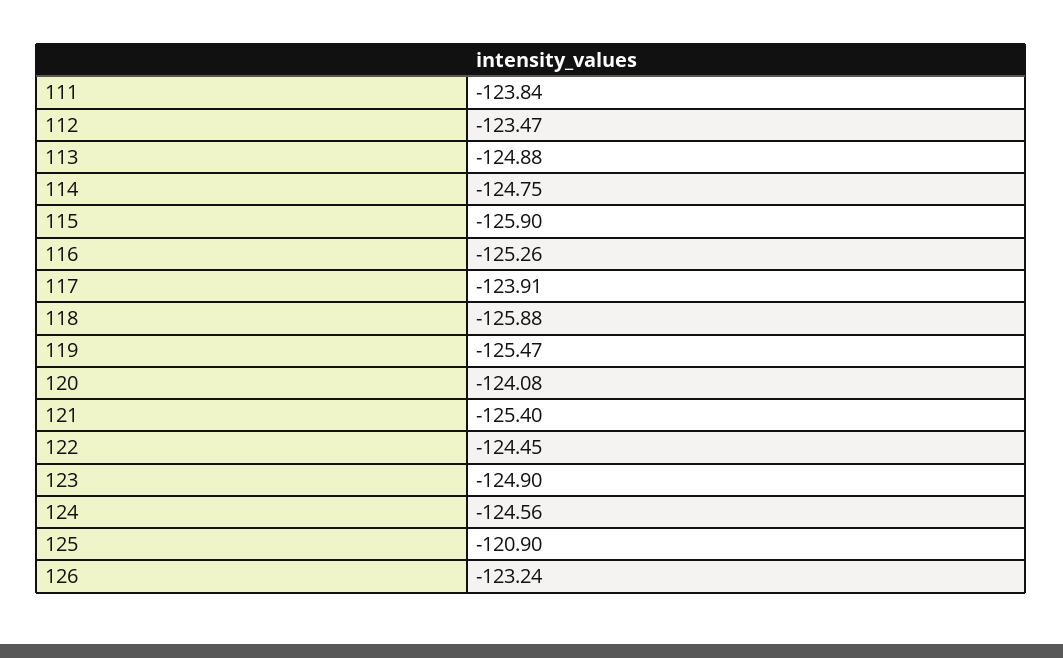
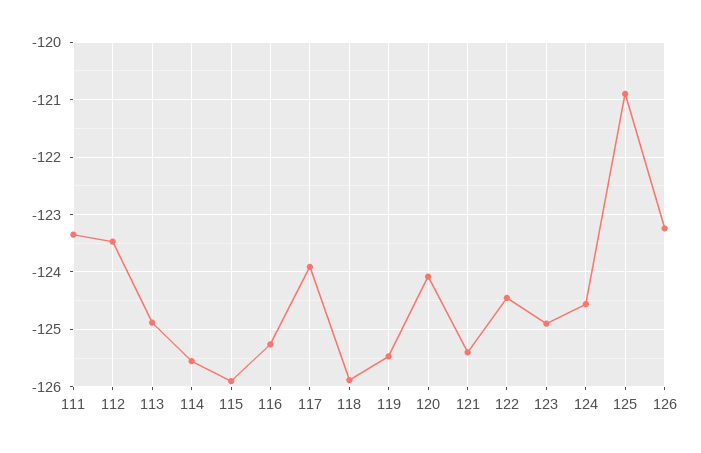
111: -123.84 -> -123.4
114: -124.75 -> -125.6

